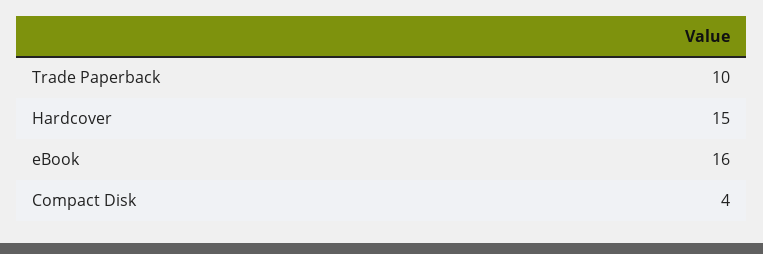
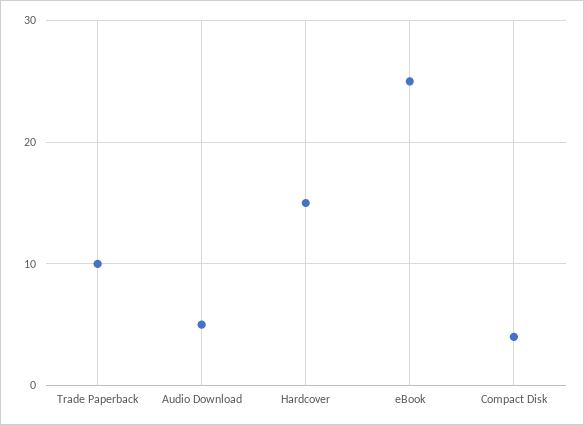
eBook: 16 -> 25
Audio Download: none -> 5

